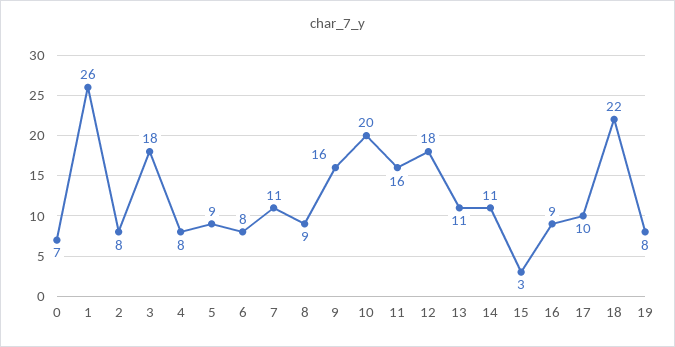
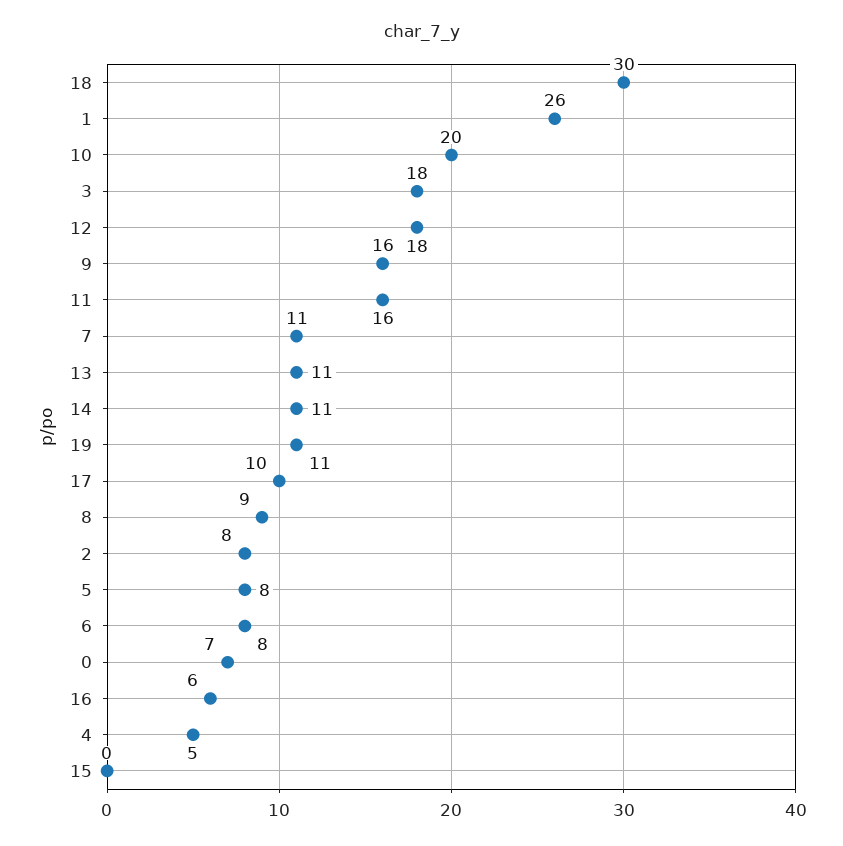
4: 8 -> 5
5: 9 -> 8
15: 3 -> 0
16: 9 -> 6
18: 22 -> 30
19: 8 -> 11

